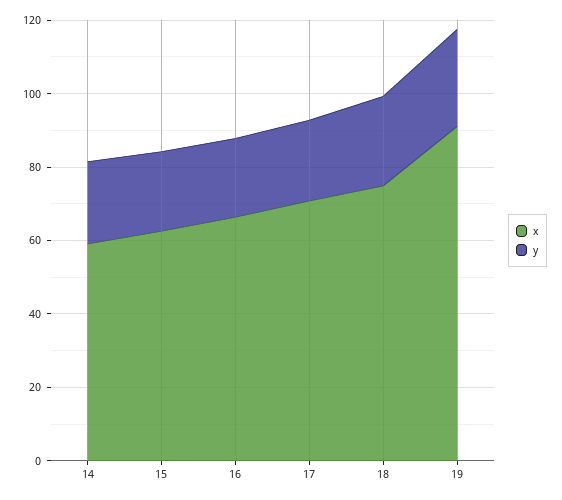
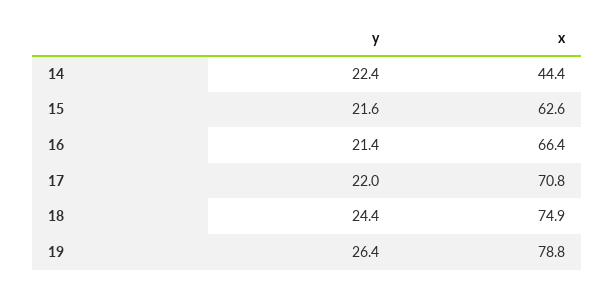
x, 14: 60 -> 44.4
x, 19: 90 -> 78.8

